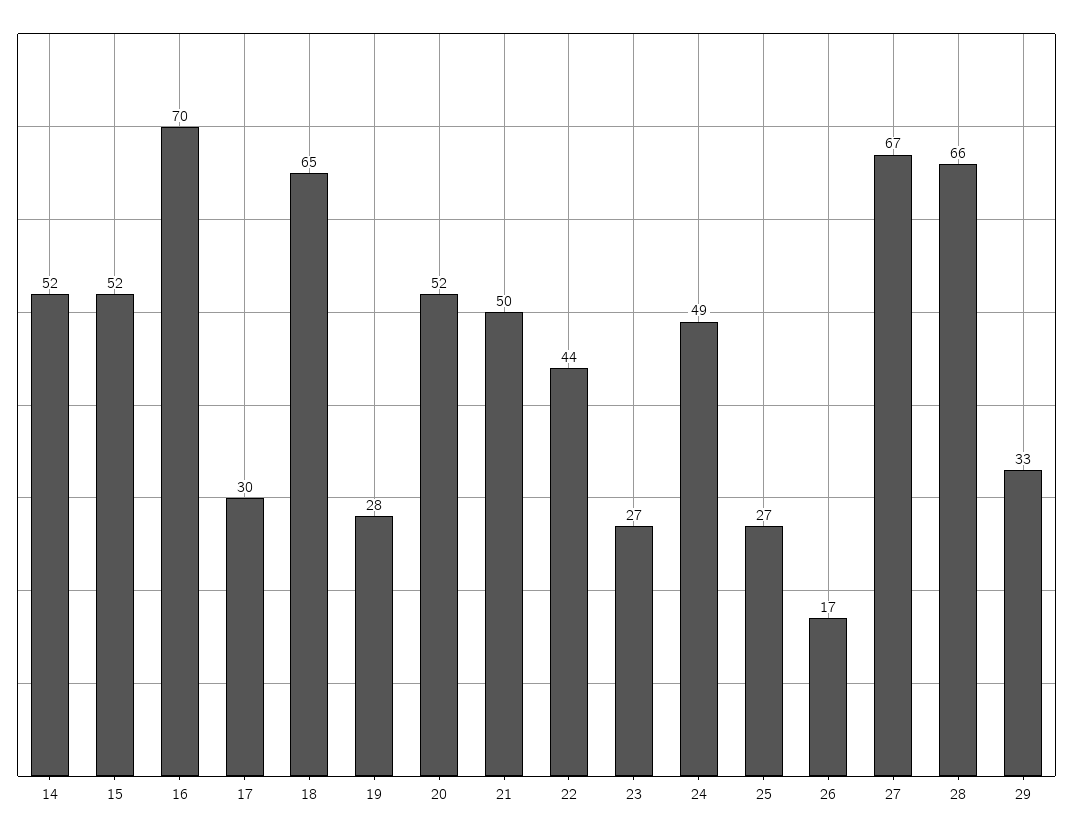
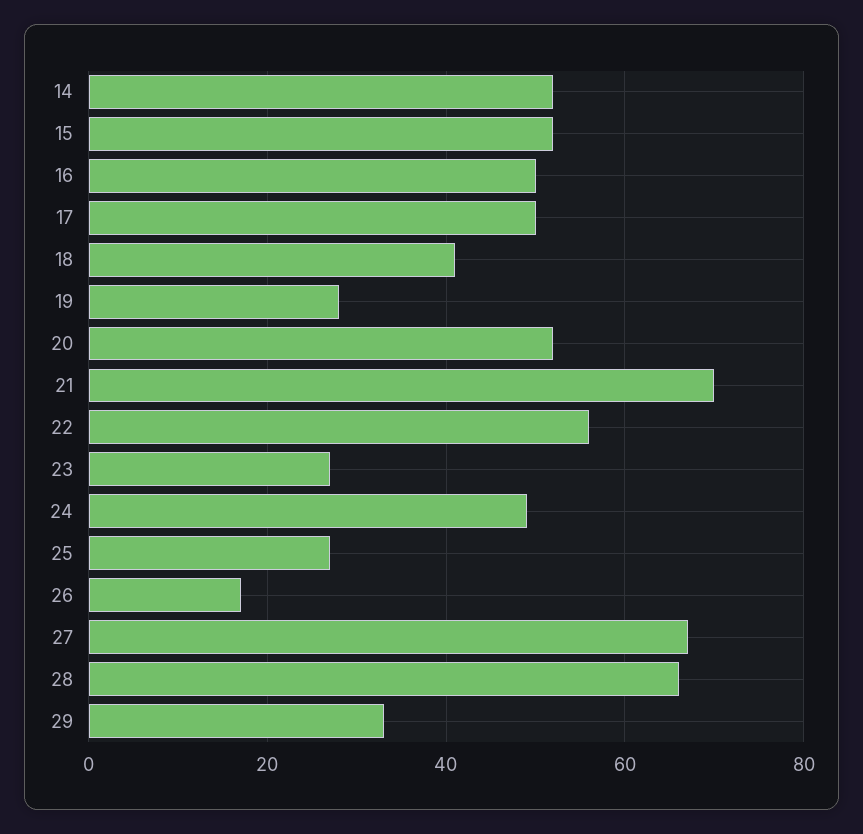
16: 70 -> 50
17: 30 -> 50
18: 65 -> 40
21: 50 -> 70
22: 44 -> 55

